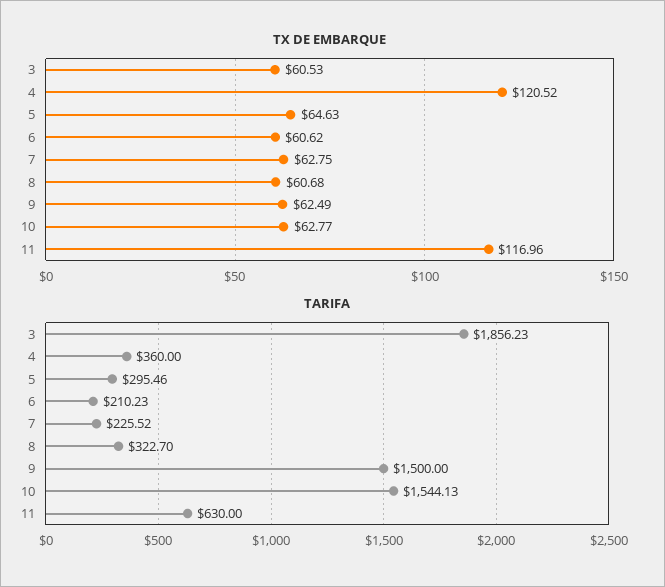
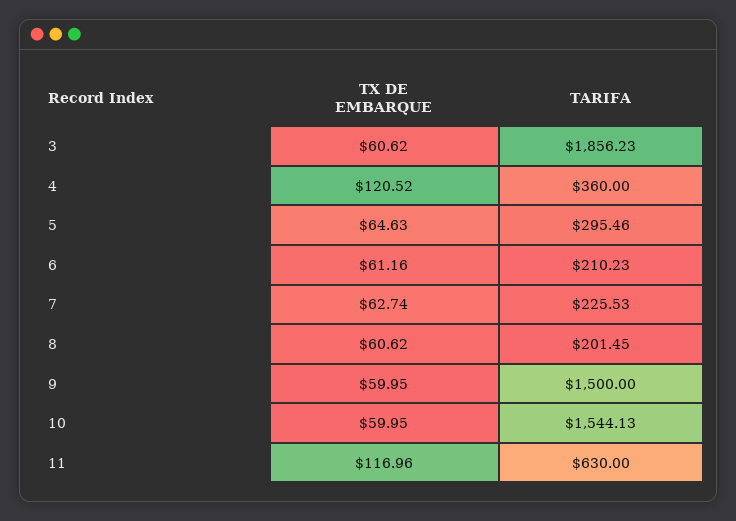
TX DE EMBARQUE, 3: 60.53 -> 60.62
TX DE EMBARQUE, 6: 60.62 -> 61.16
TX DE EMBARQUE, 7: 62.75 -> 62.74
TX DE EMBARQUE, 8: 60.68 -> 60.62
TX DE EMBARQUE, 9: 62.49 -> 59.95
TX DE EMBARQUE, 10: 62.77 -> 59.95
TARIFA, 7: 225.52 -> 225.53
TARIFA, 8: 322.7 -> 201.45

